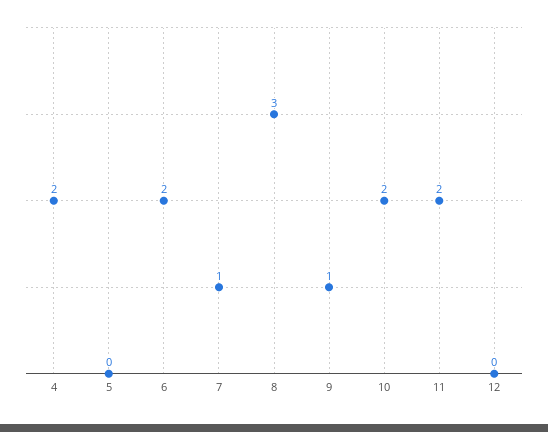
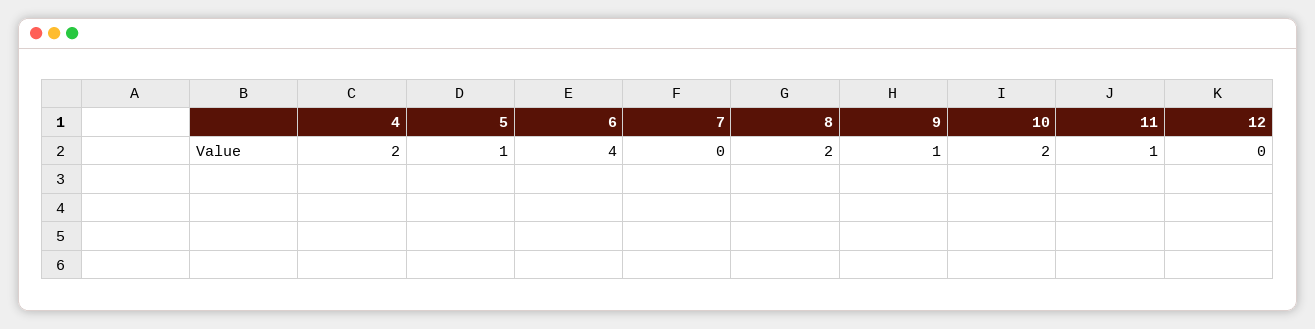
5: 0 -> 1
6: 2 -> 4
7: 1 -> 0
8: 3 -> 2
11: 2 -> 1

